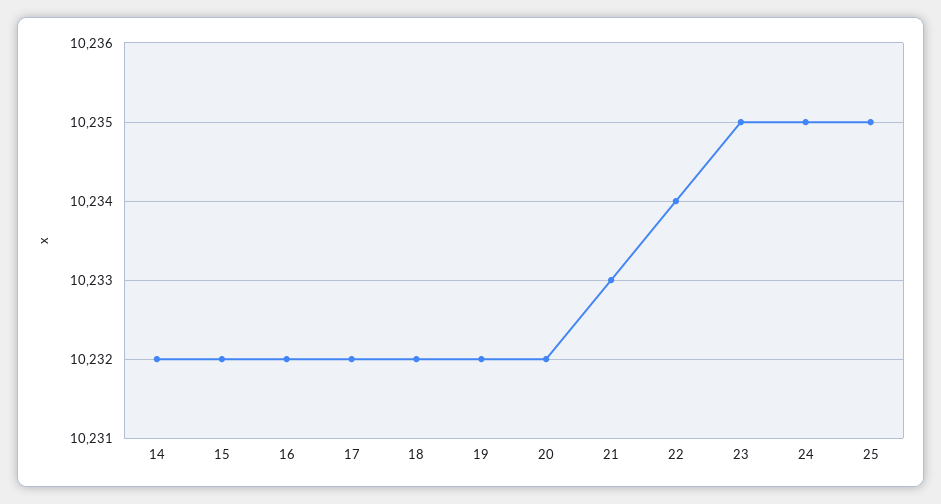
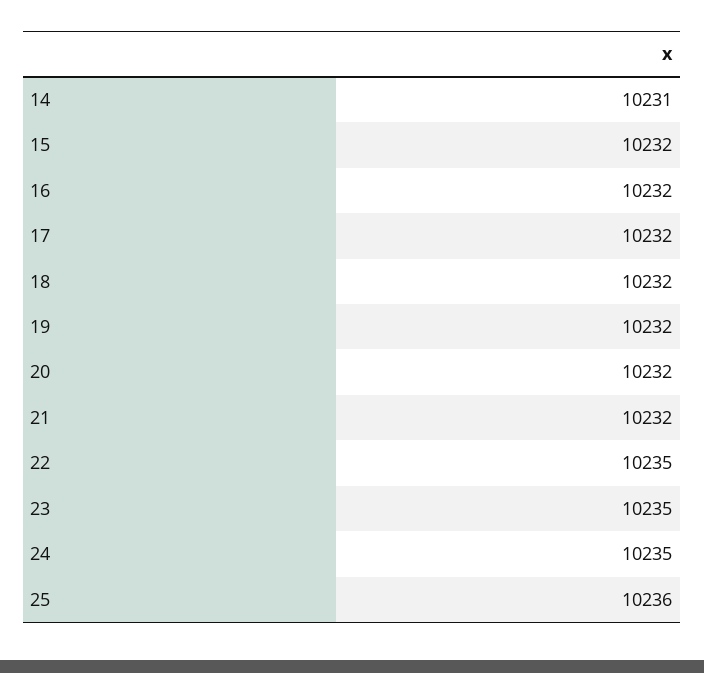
14: 10232 -> 10231
21: 10233 -> 10232
22: 10234 -> 10235
25: 10235 -> 10236

